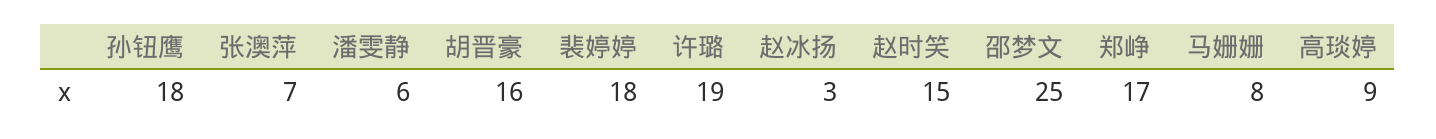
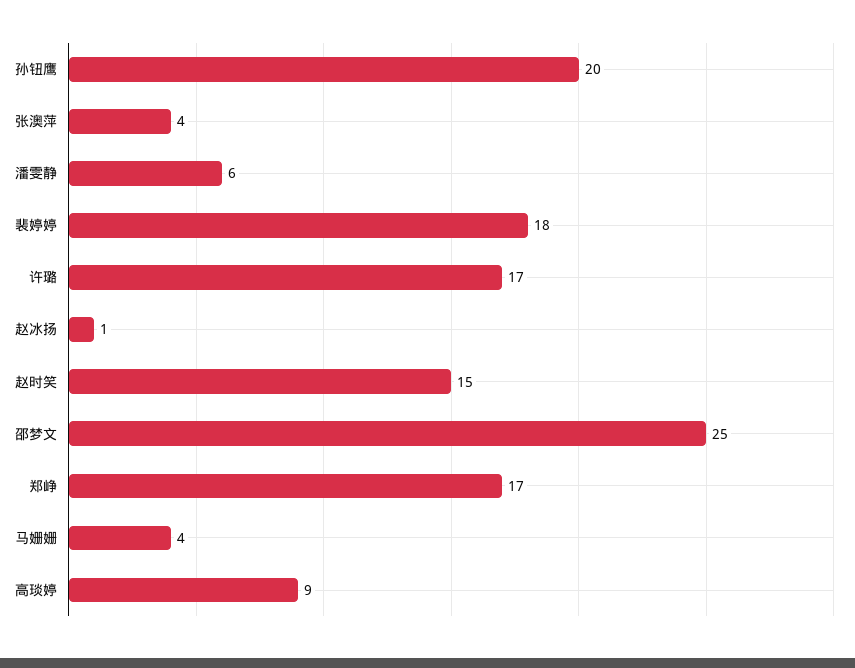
孙钮鹰: 18 -> 20
张澳萍: 7 -> 4
胡晋豪: 16 -> none
许璐: 19 -> 17
赵冰扬: 3 -> 1
马姗姗: 8 -> 4

